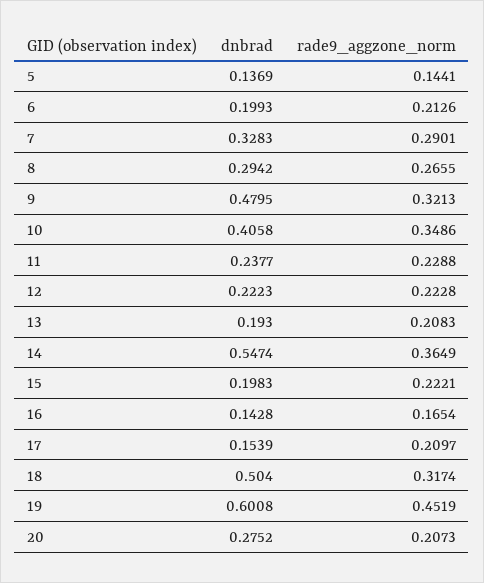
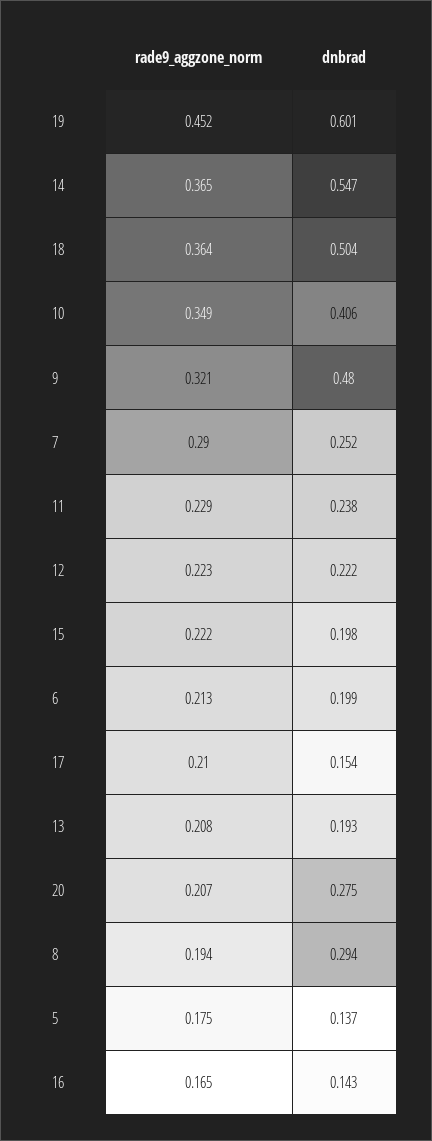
rade9_aggzone_norm, 5: 0.1441 -> 0.175
dnbrad, 7: 0.3283 -> 0.252
rade9_aggzone_norm, 8: 0.2655 -> 0.194
rade9_aggzone_norm, 18: 0.3174 -> 0.364

